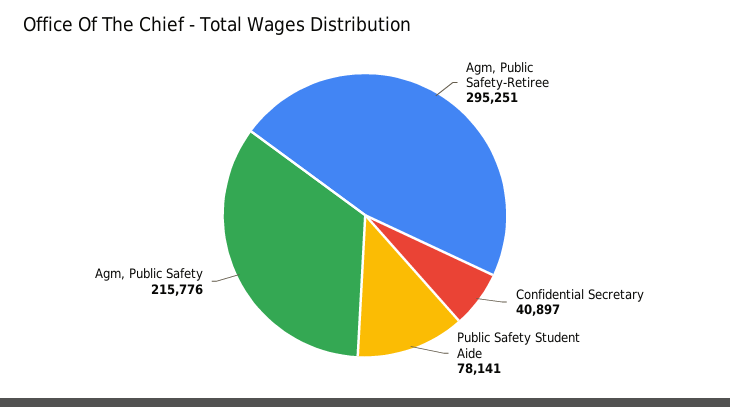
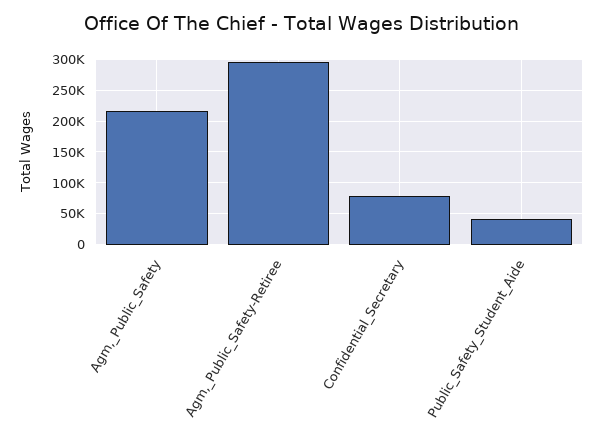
Confidential Secretary: 40897 -> 80000
Public Safety Student Aide: 78141 -> 40000

